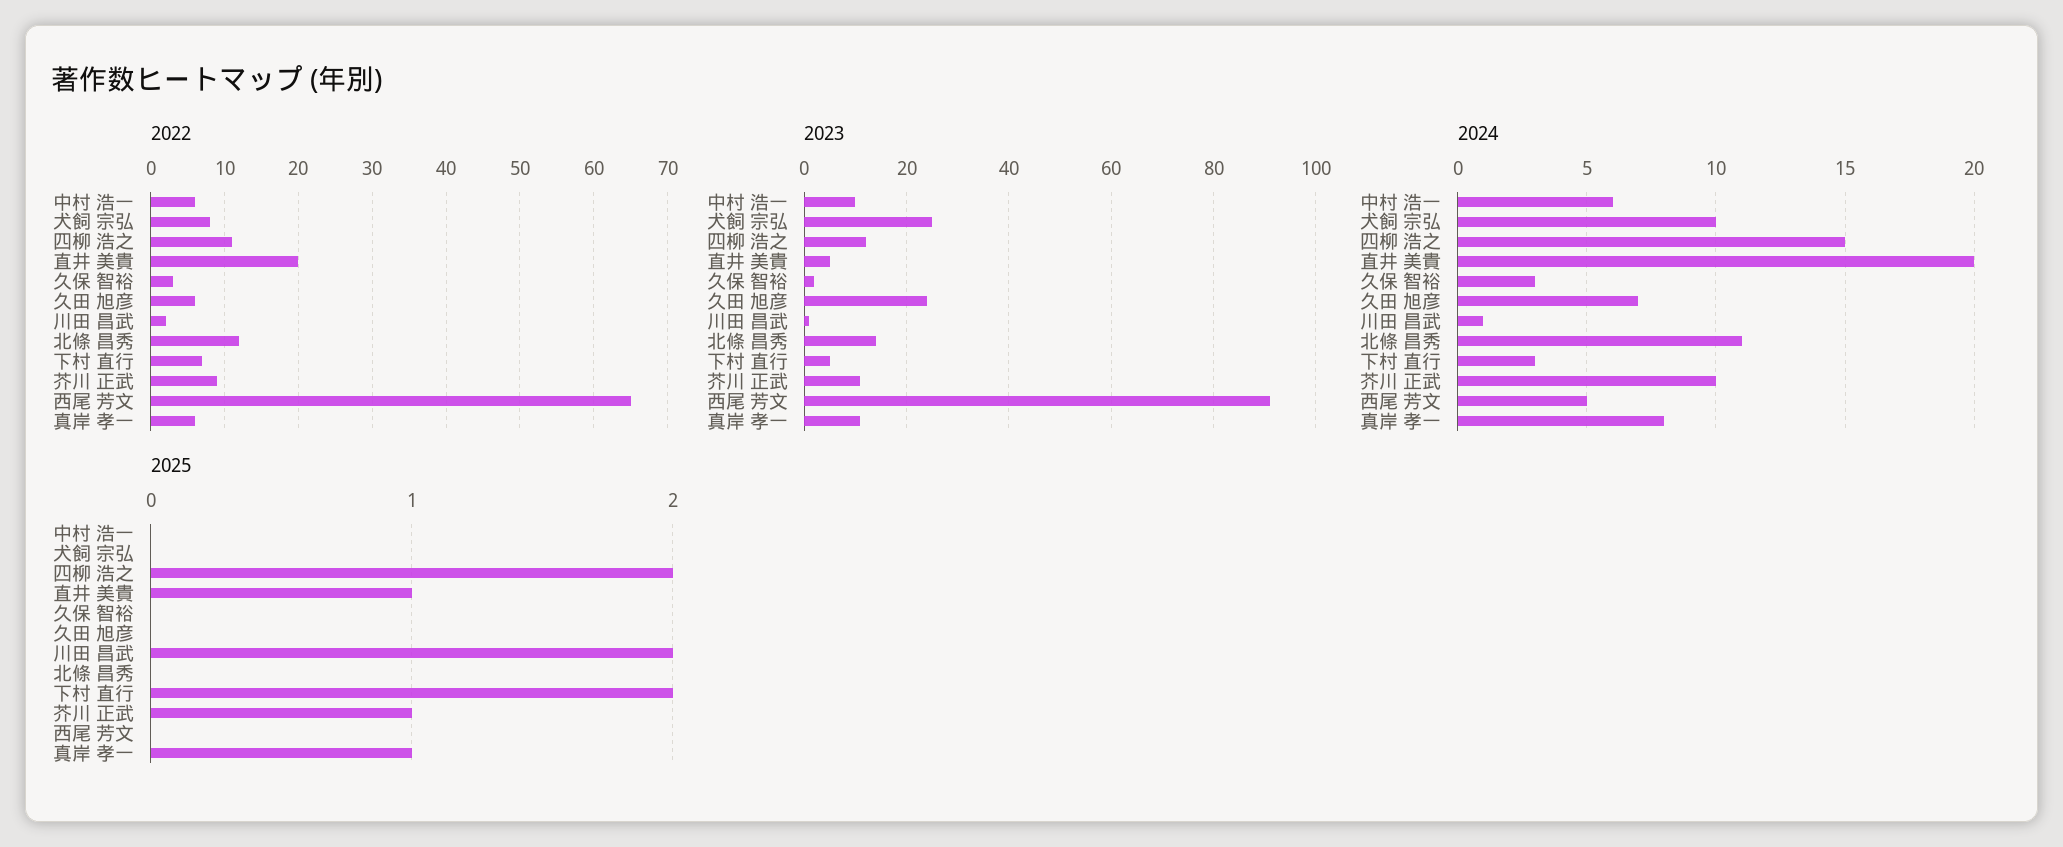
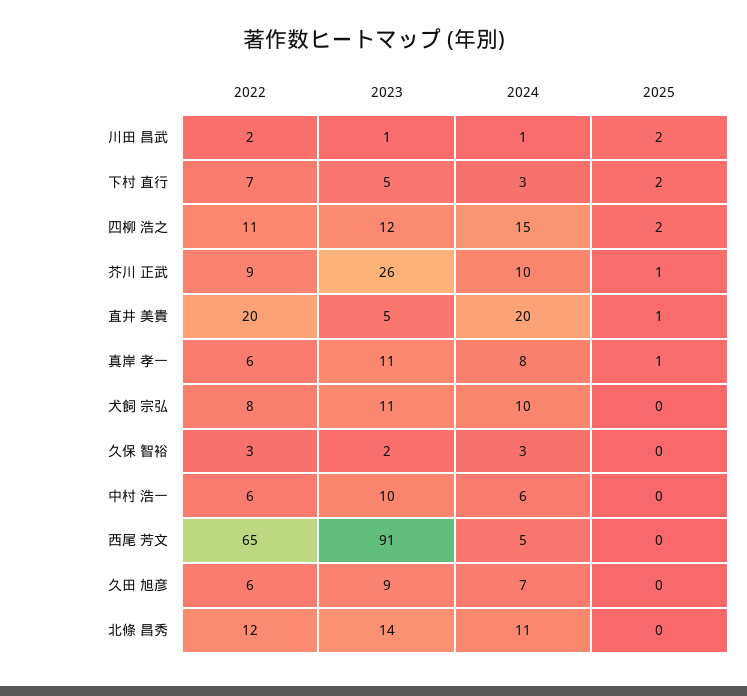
2023, 犬飼 宗弘: 25 -> 11
2023, 久田 旭彦: 25 -> 9
2023, 芥川 正武: 10 -> 26

